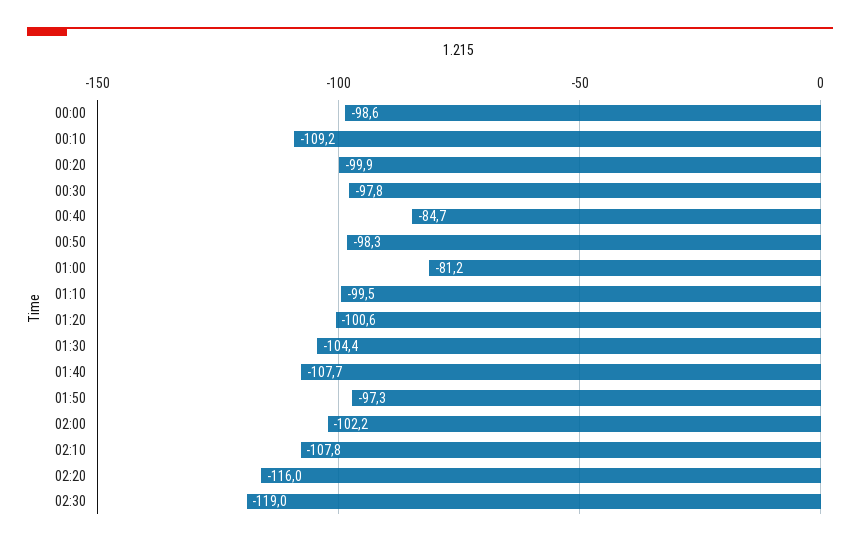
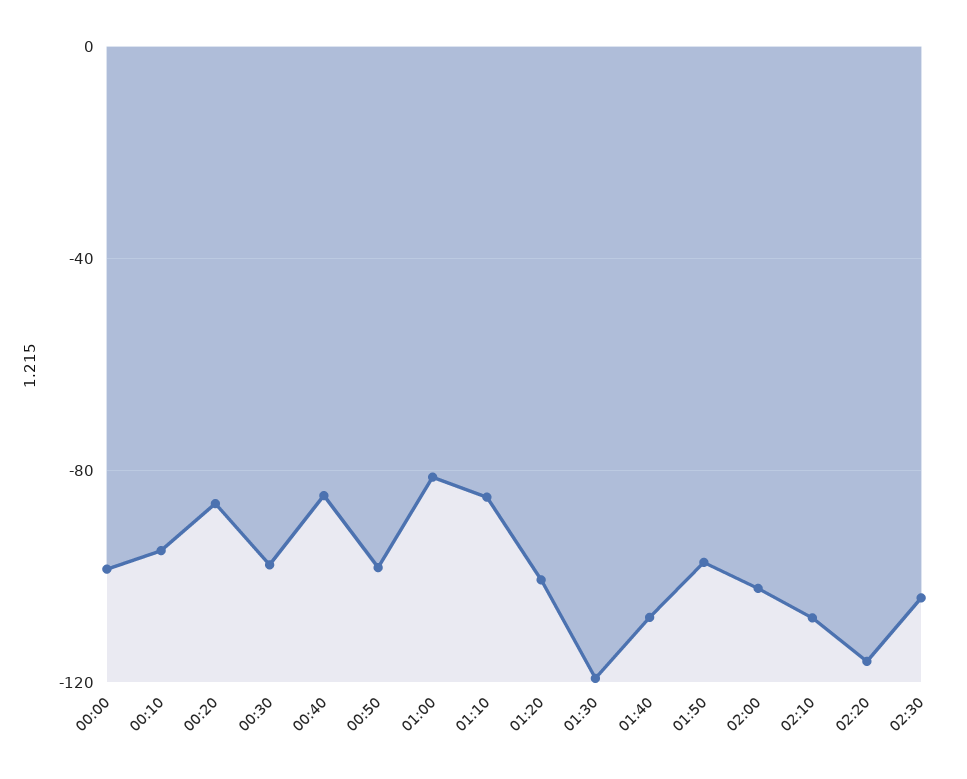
00:10: -109.2 -> -95
00:20: -99.9 -> -85
01:10: -99.5 -> -85
01:30: -104.4 -> -120
02:30: -119 -> -105

